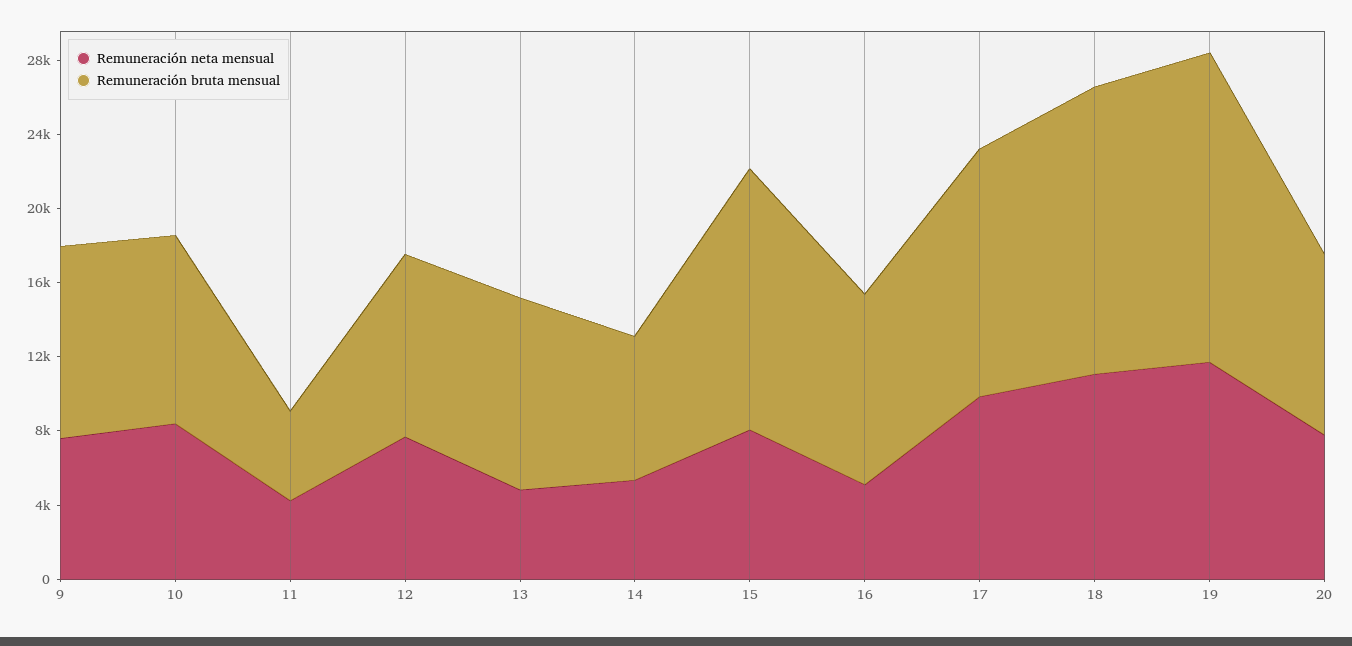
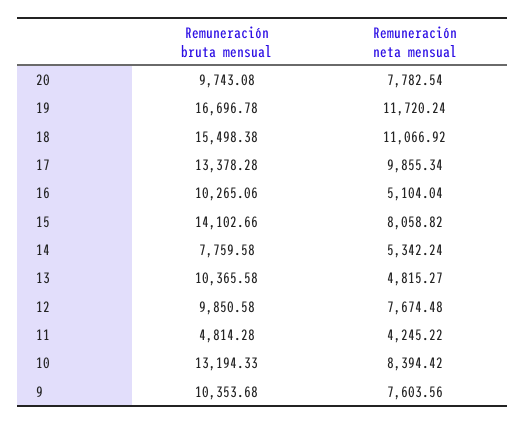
Remuneración bruta mensual, 10: 10000 -> 13194.33

